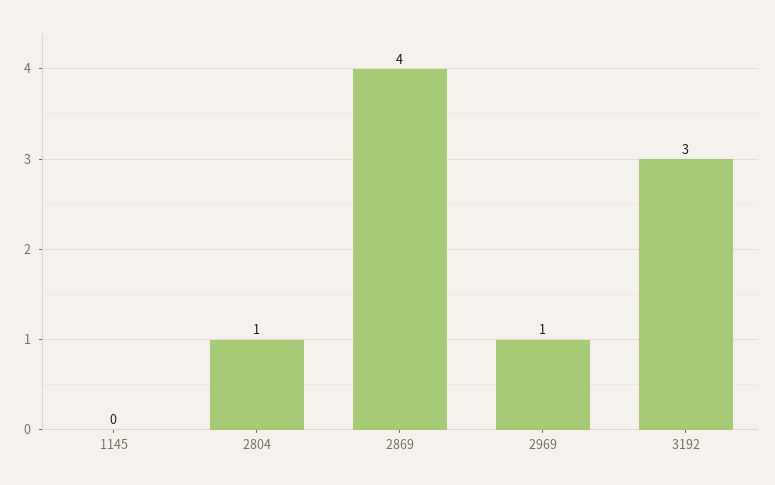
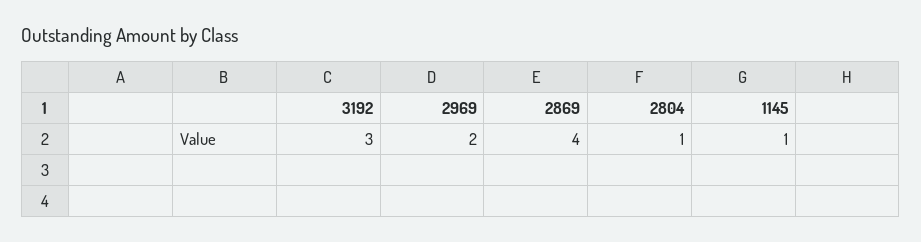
1145: 0 -> 1
2969: 1 -> 2

